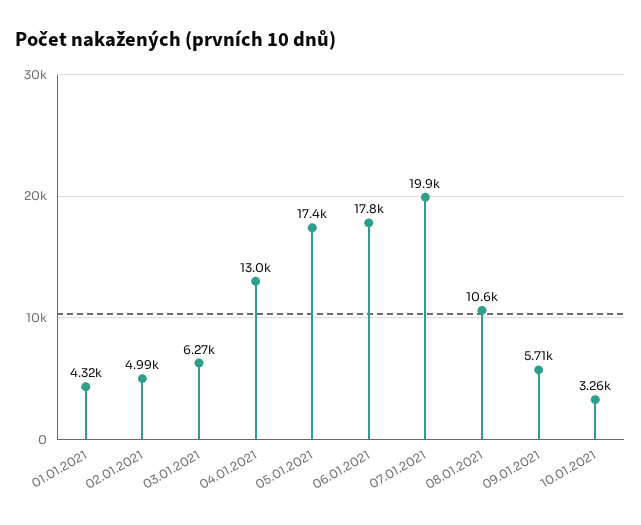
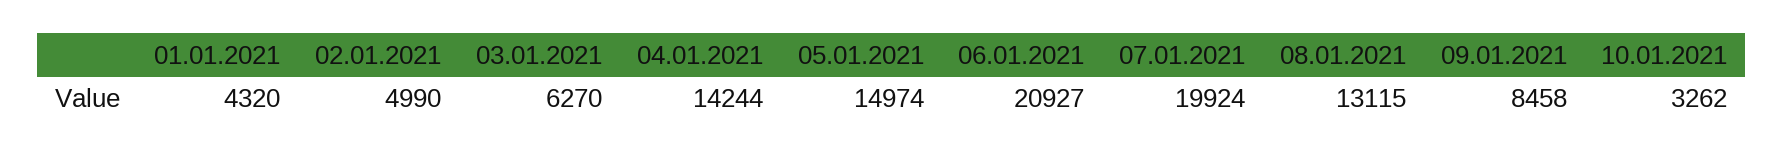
04.01.2021: 13000 -> 14244
05.01.2021: 17400 -> 14974
06.01.2021: 17800 -> 20927
08.01.2021: 10600 -> 13115
09.01.2021: 5710 -> 8458

